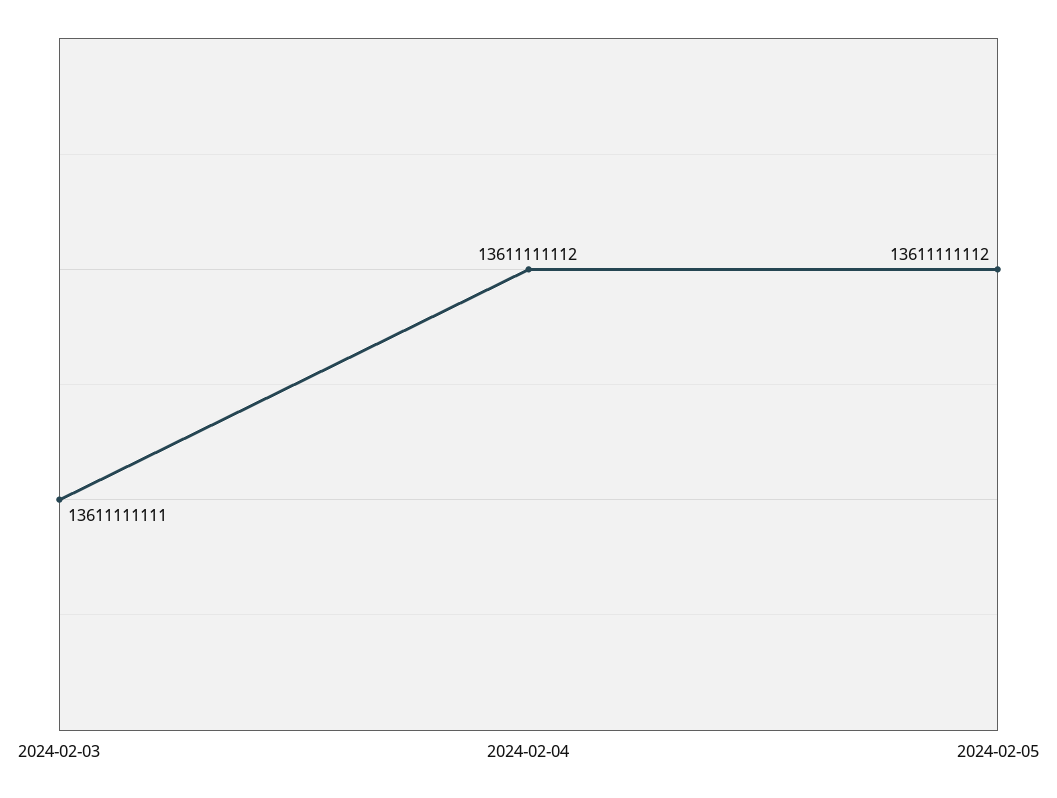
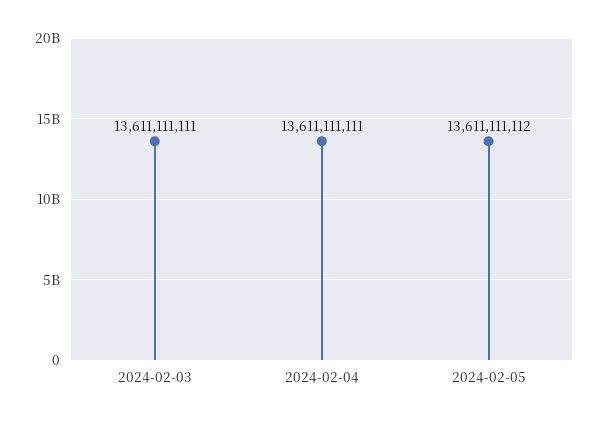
2024-02-04: 13611111112 -> 13611111111

